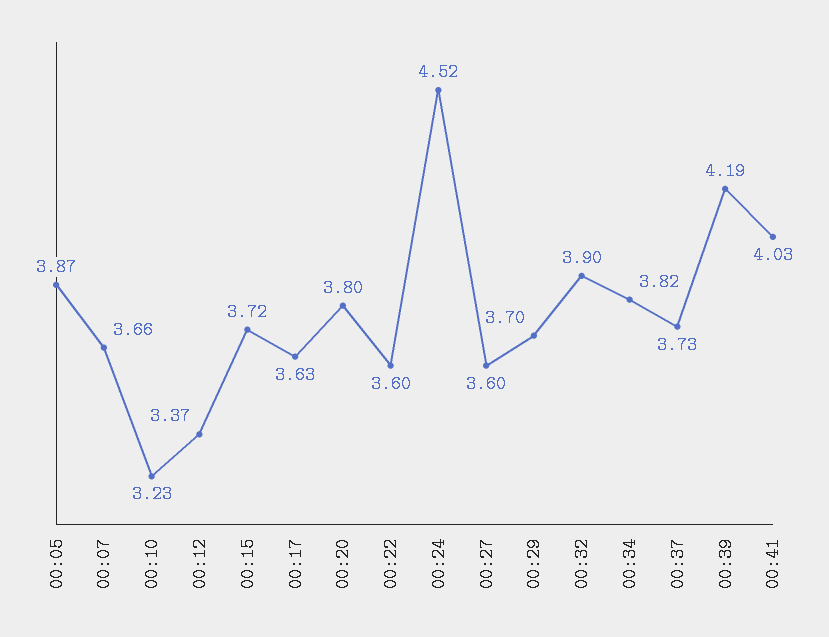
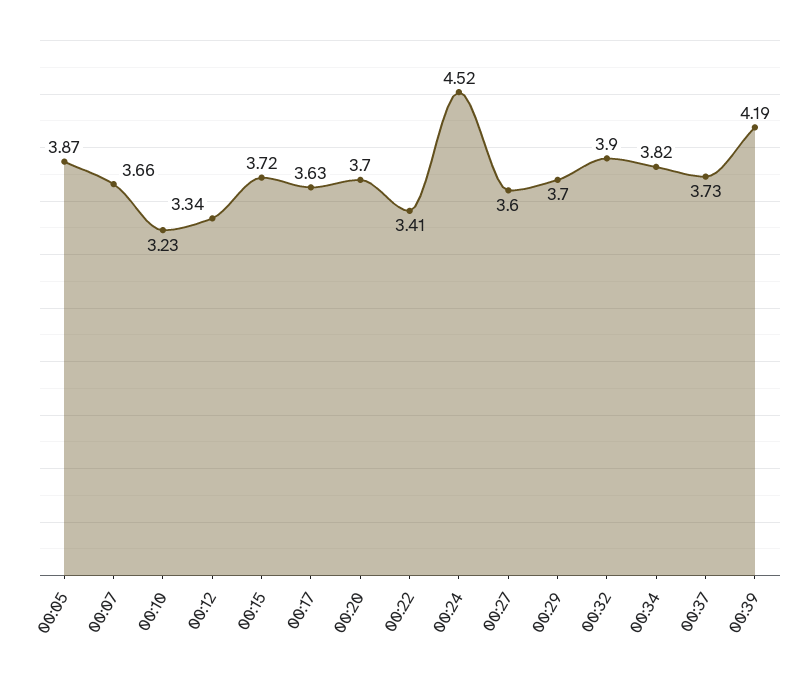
00:12: 3.37 -> 3.34
00:20: 3.8 -> 3.7
00:22: 3.6 -> 3.41
00:41: 4.03 -> none

